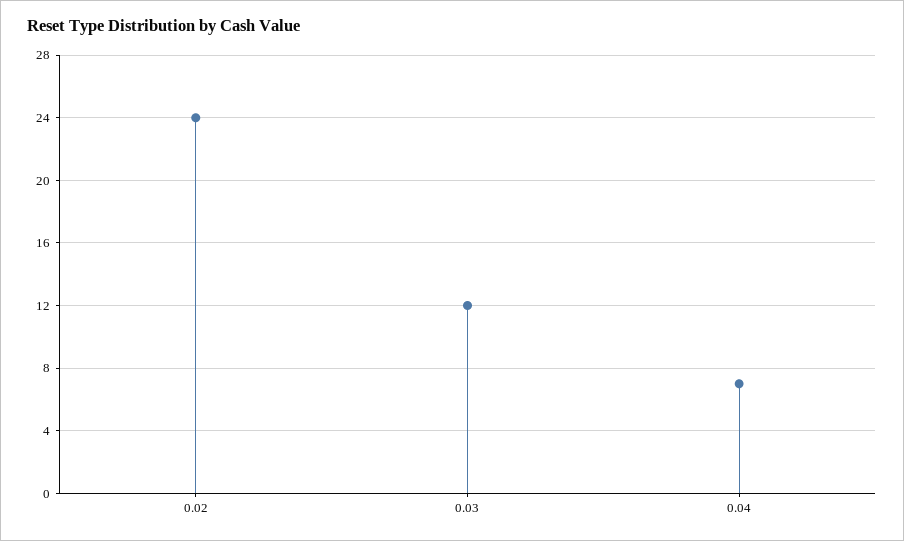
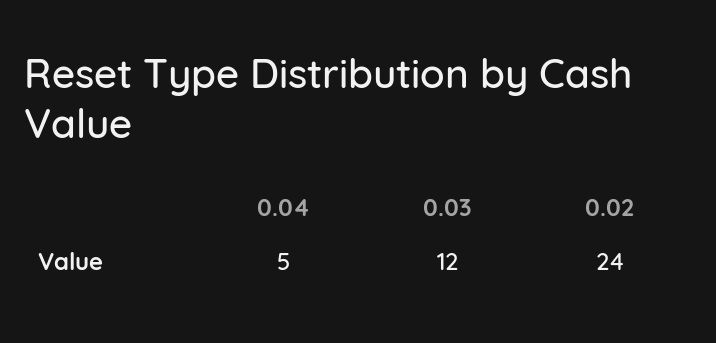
0.04: 7 -> 5

